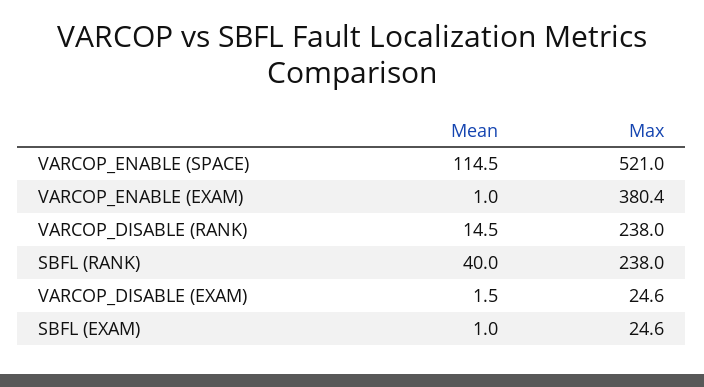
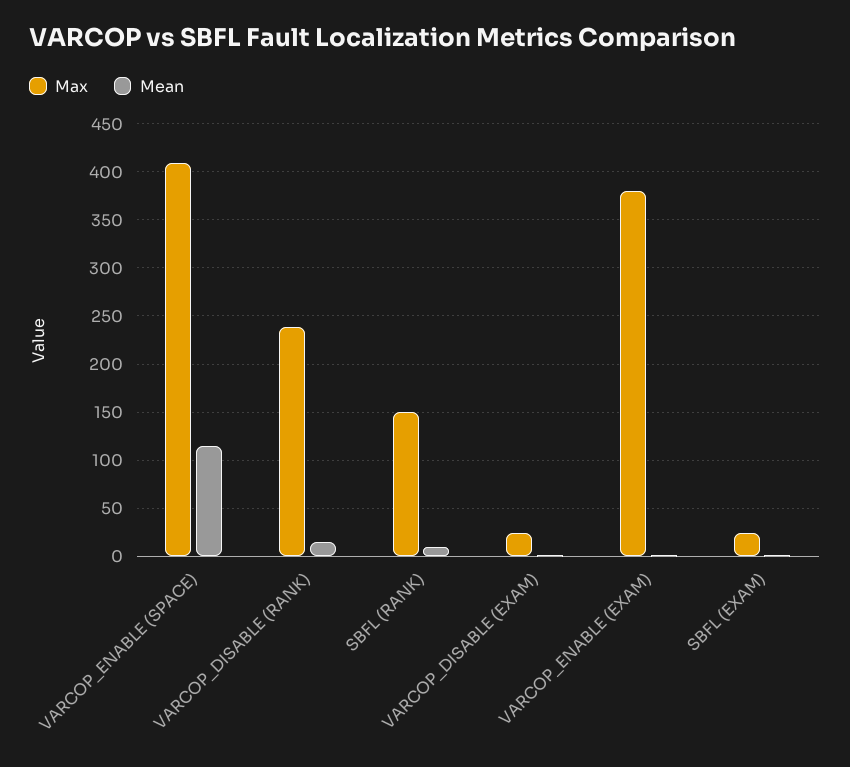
Max, VARCOP_ENABLE (SPACE): 521 -> 410
Mean, SBFL (RANK): 40 -> 10
Max, SBFL (RANK): 238 -> 150

